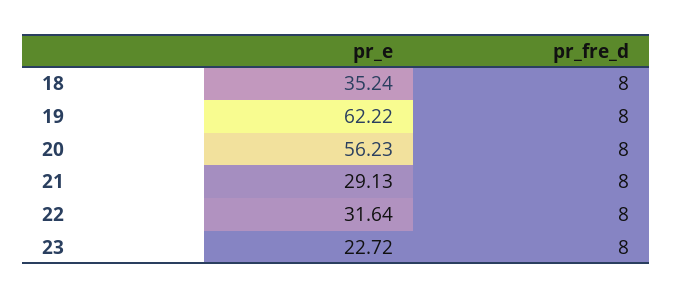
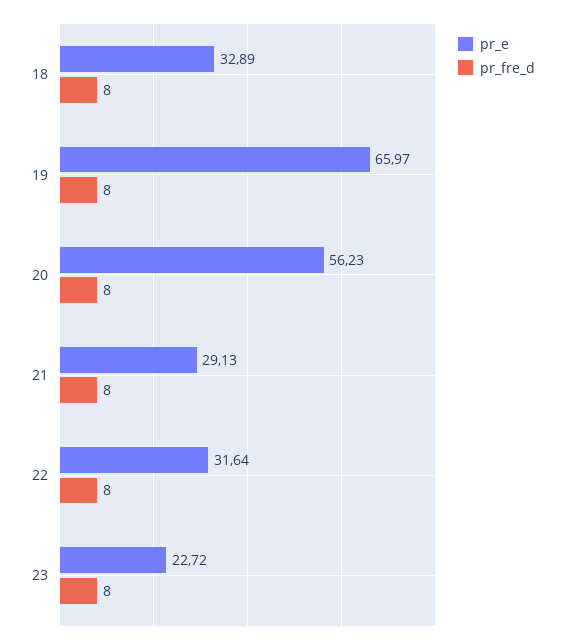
pr_e, 18: 35.24 -> 32.89
pr_e, 19: 62.22 -> 65.97

